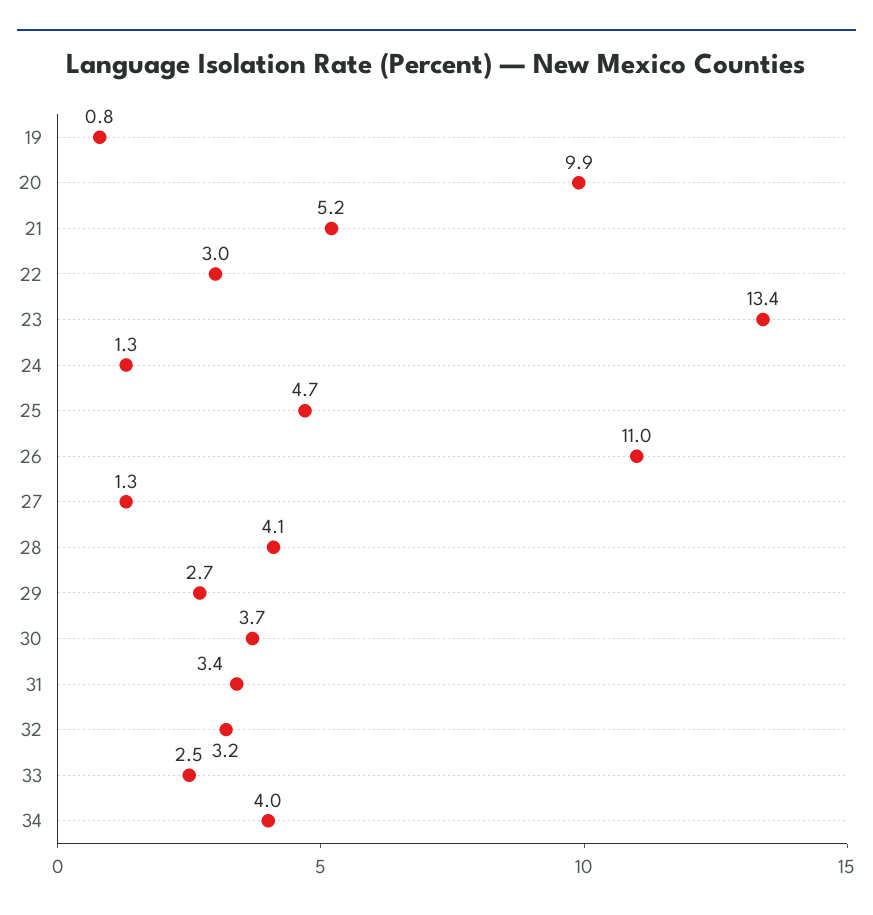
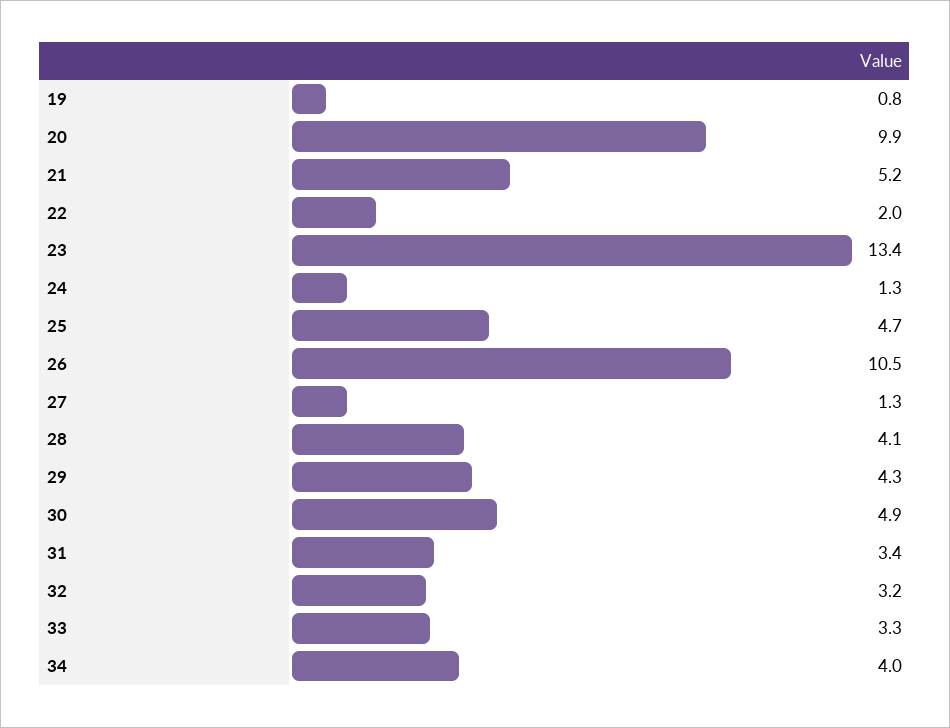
22: 3 -> 2
26: 11 -> 10.5
29: 2.7 -> 4.3
30: 3.7 -> 4.9
33: 2.5 -> 3.3

